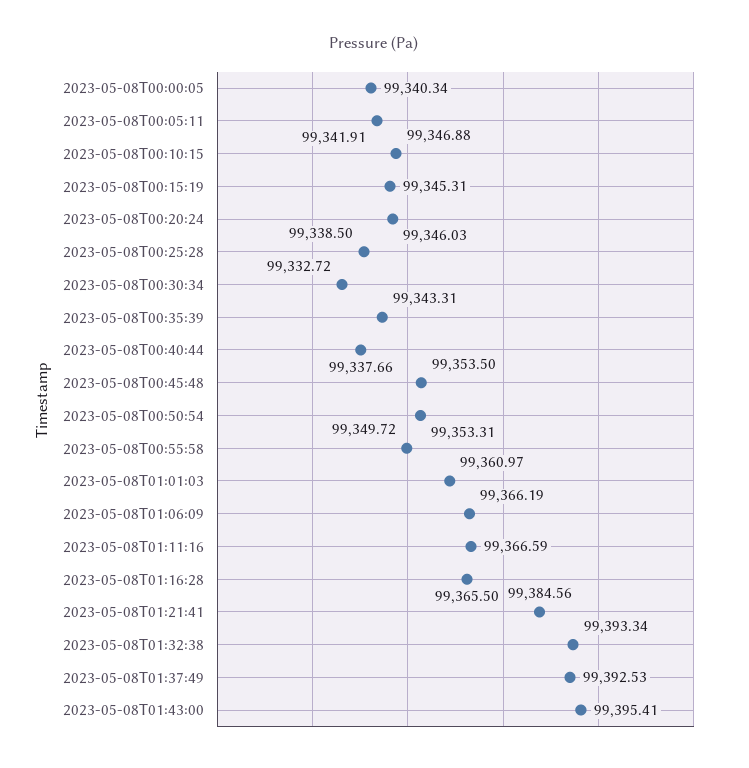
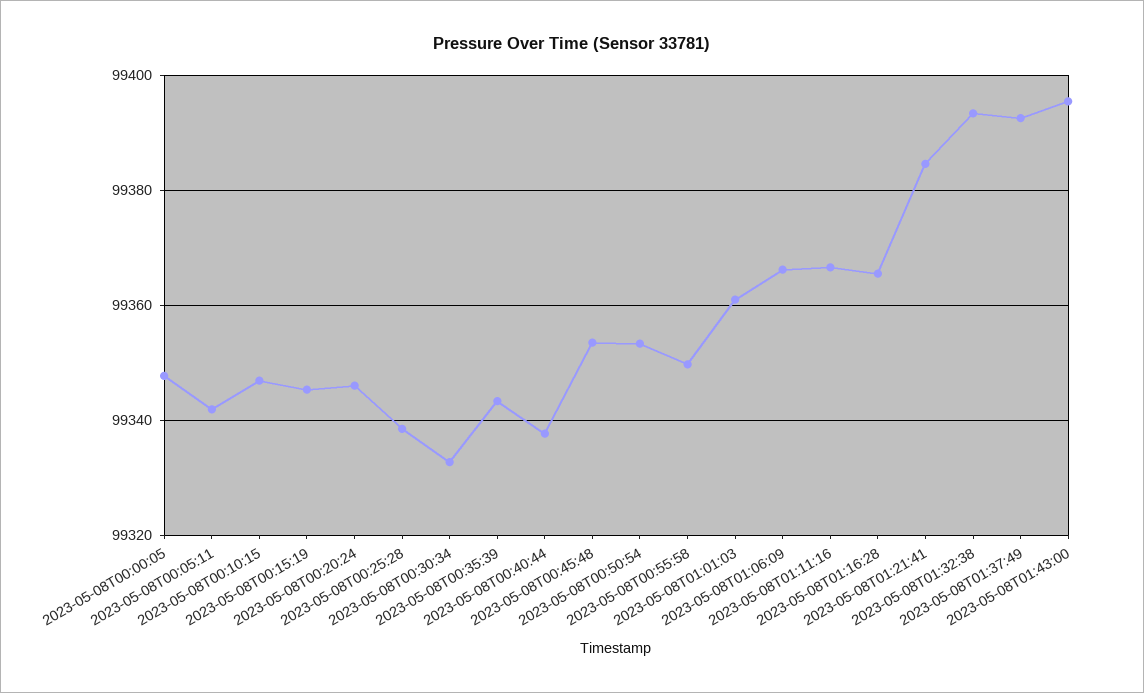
2023-05-08T00:00:05: 99340.34 -> 99348

